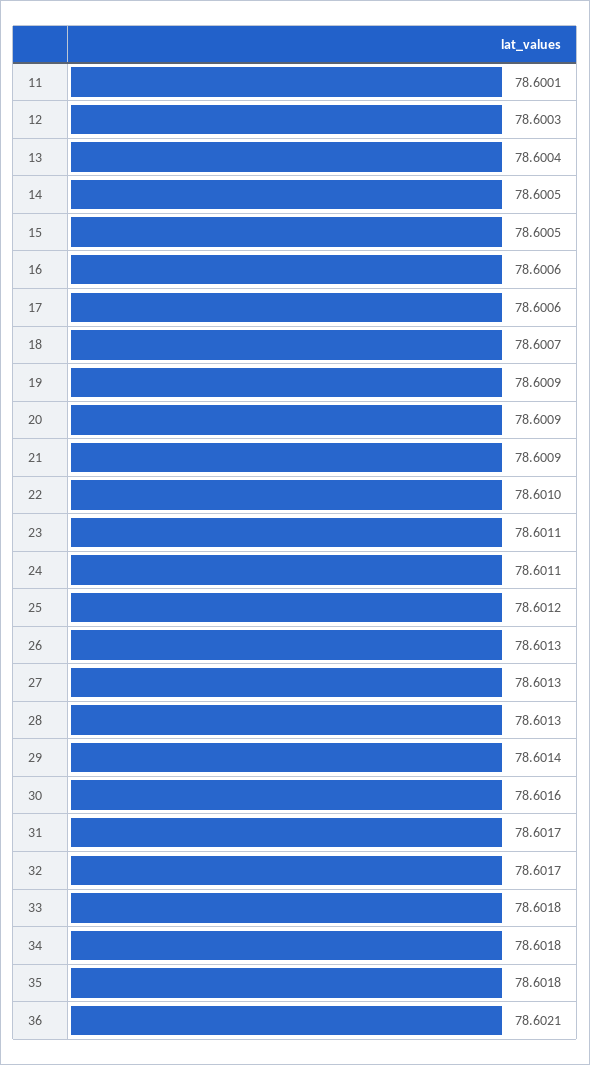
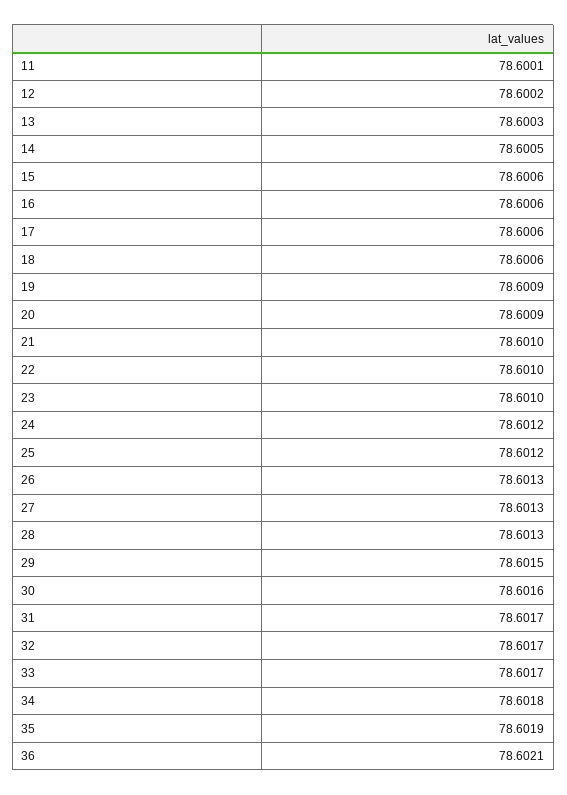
12: 78.6003 -> 78.6002
13: 78.6004 -> 78.6003
15: 78.6005 -> 78.6006
18: 78.6007 -> 78.6006
21: 78.6009 -> 78.601
23: 78.6011 -> 78.601
24: 78.6011 -> 78.6012
29: 78.6014 -> 78.6015
33: 78.6018 -> 78.6017
35: 78.6018 -> 78.6019

